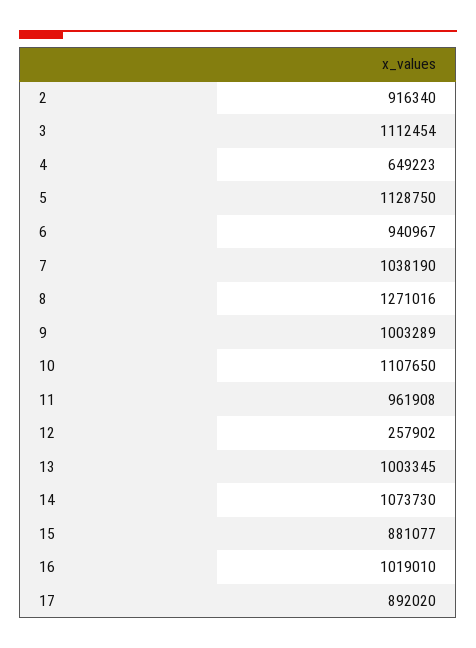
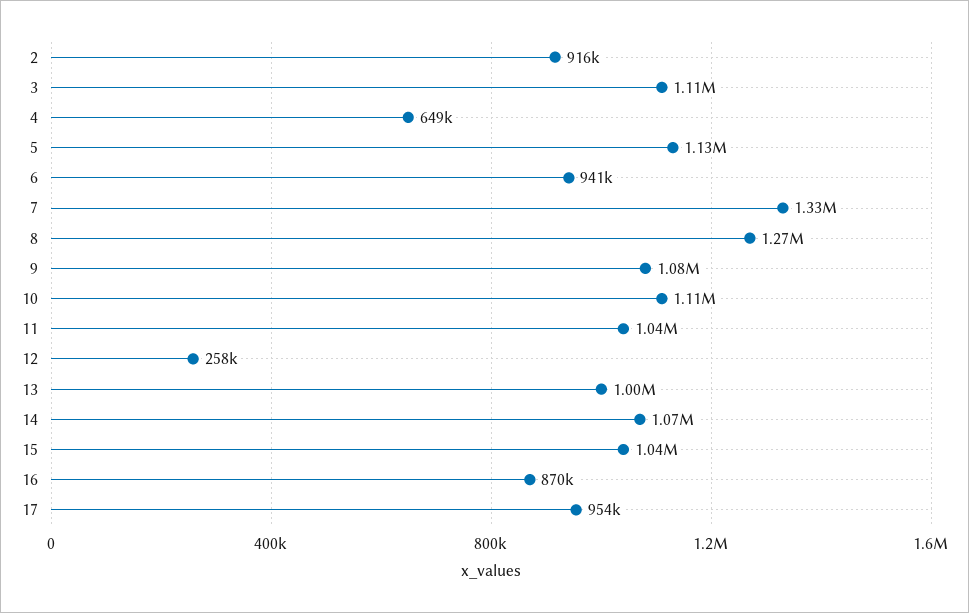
7: 1038190 -> 1330000
9: 1003289 -> 1080000
11: 961908 -> 1040000
15: 881077 -> 1040000
16: 1019010 -> 870000
17: 892020 -> 954000

